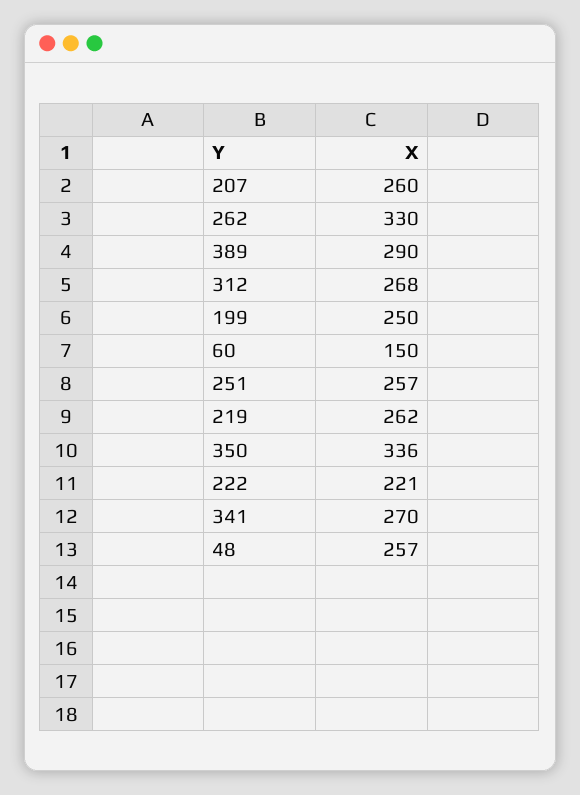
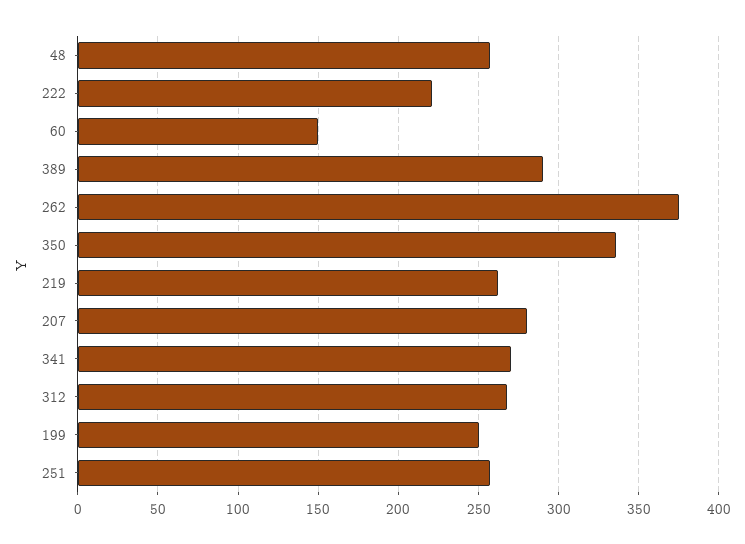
207: 260 -> 280
262: 330 -> 375

